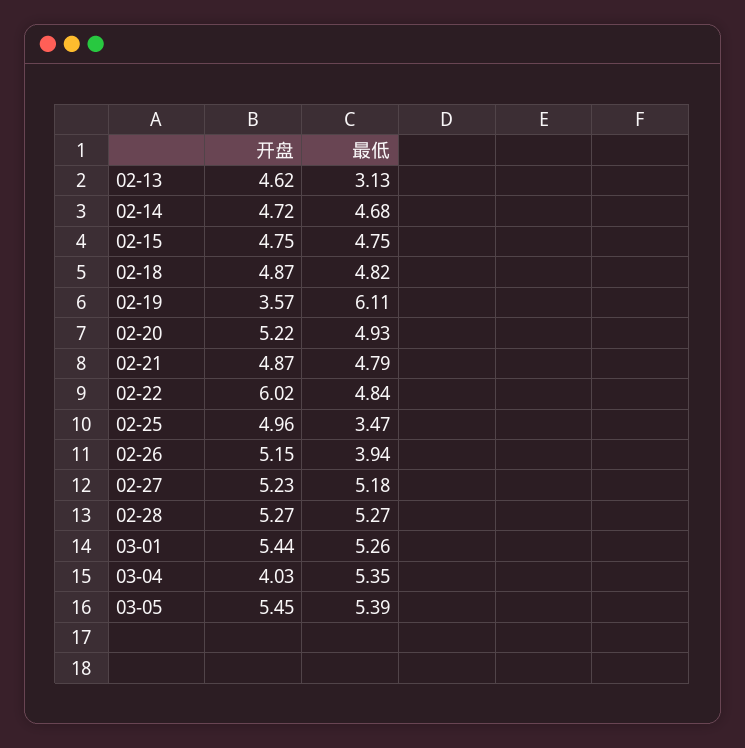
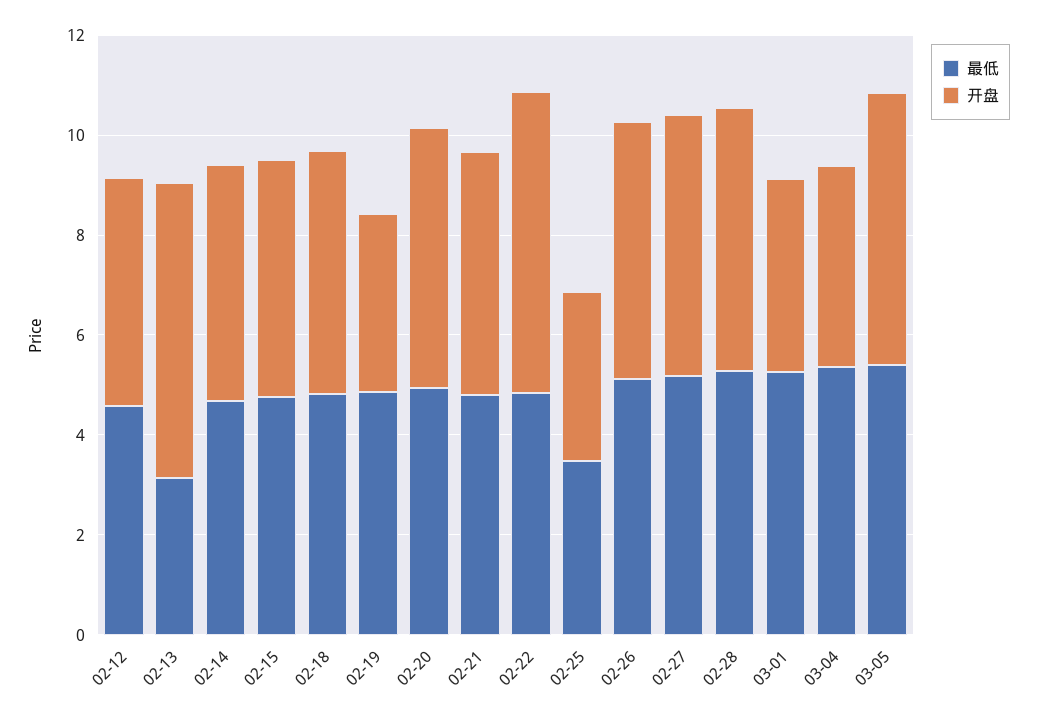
开盘, 02-13: 4.62 -> 6
最低, 02-19: 6.11 -> 5
开盘, 02-25: 4.96 -> 3.5
最低, 02-26: 3.94 -> 5
开盘, 03-01: 5.44 -> 4
最低, 02-12: none -> 4.5
开盘, 02-12: none -> 4.5

